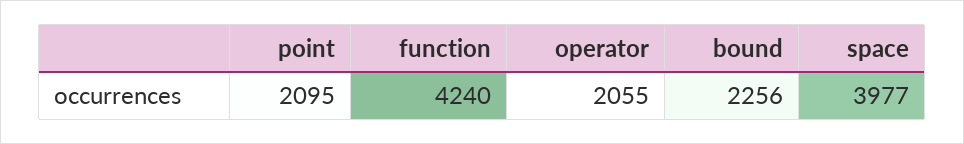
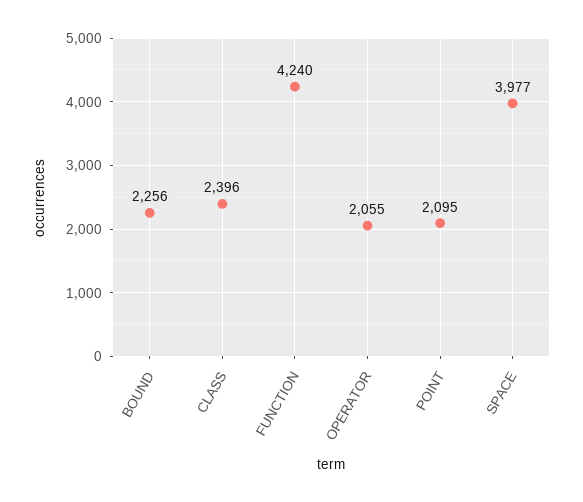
CLASS: none -> 2396

